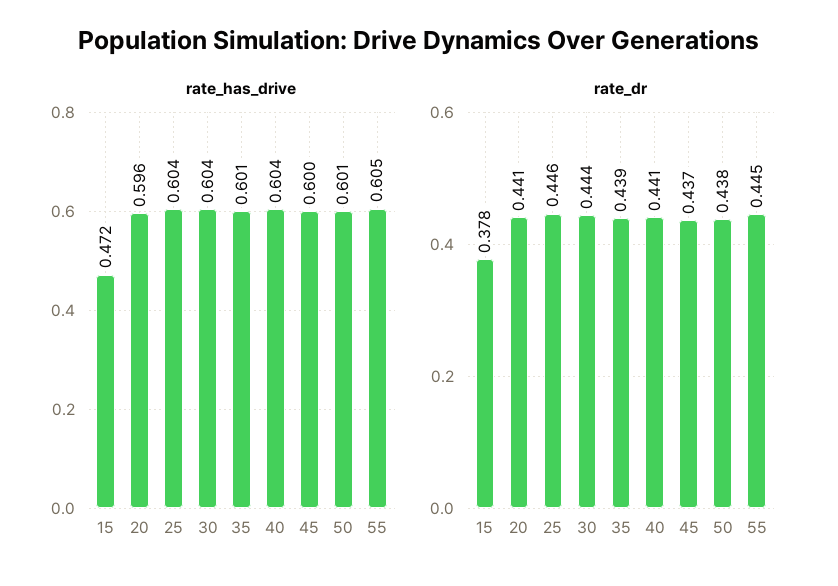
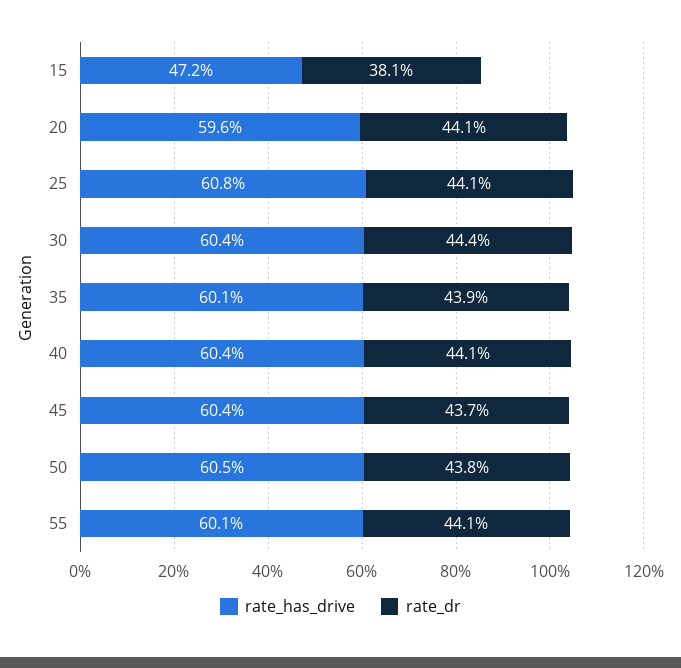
rate_has_drive, 25: 0.604 -> 0.608
rate_has_drive, 45: 0.6 -> 0.604
rate_has_drive, 50: 0.601 -> 0.605
rate_has_drive, 55: 0.605 -> 0.601
rate_dr, 15: 0.378 -> 0.381
rate_dr, 25: 0.446 -> 0.441
rate_dr, 55: 0.445 -> 0.441

